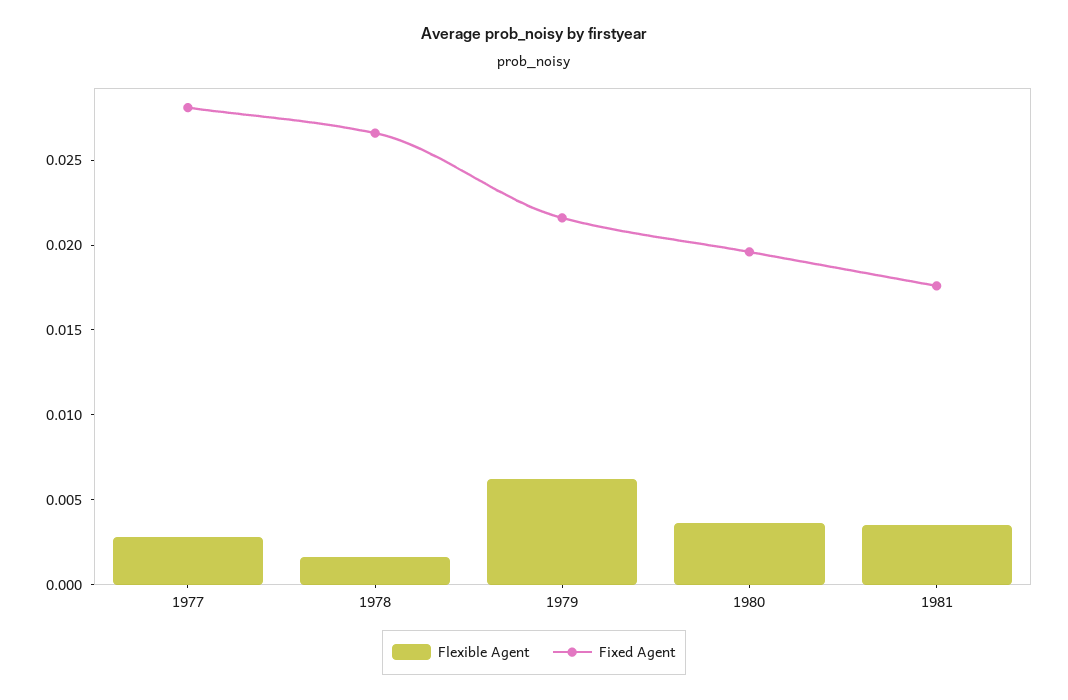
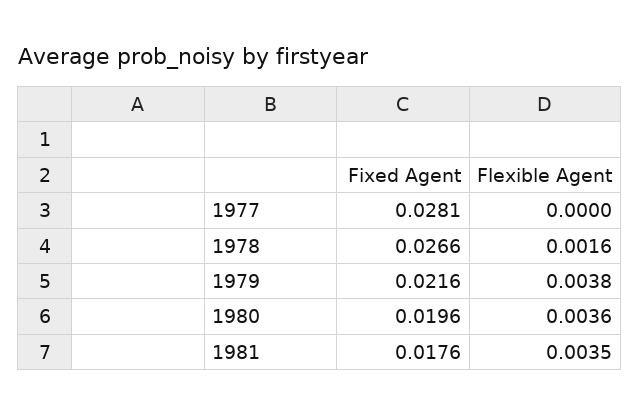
Flexible Agent, 1977: 0.003 -> 0
Flexible Agent, 1979: 0.006 -> 0.0038

